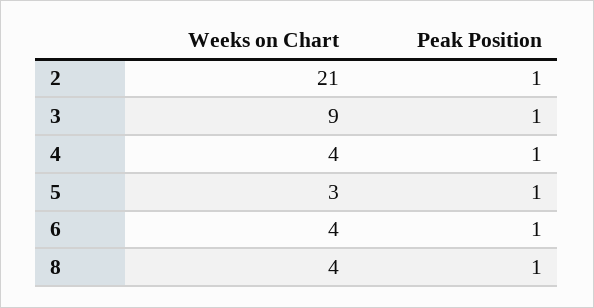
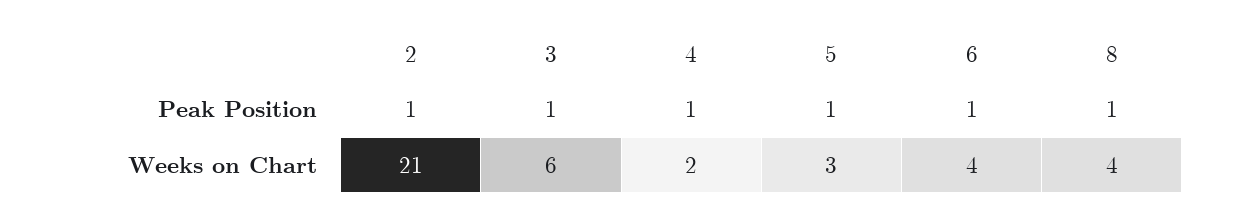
Weeks on Chart, 3: 9 -> 6
Weeks on Chart, 4: 4 -> 2

